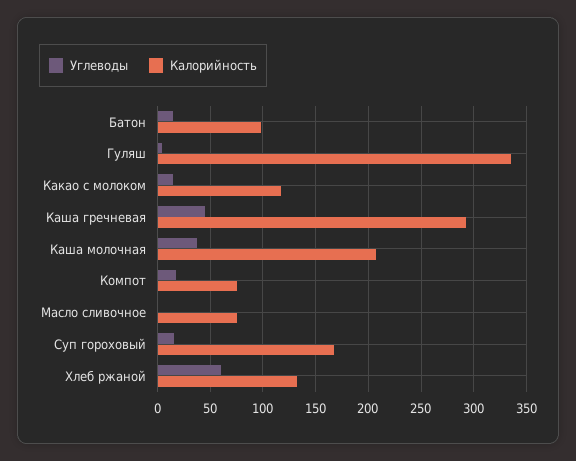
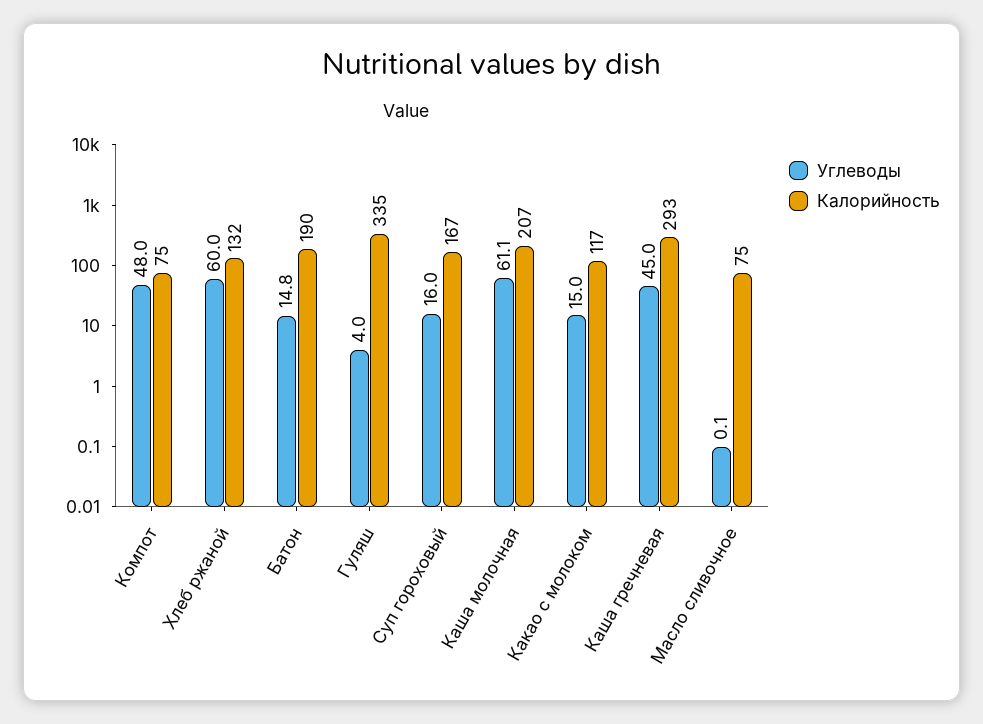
Калорийность, Батон: 100 -> 190
Углеводы, Каша молочная: 40 -> 61.1
Углеводы, Компот: 20 -> 48

